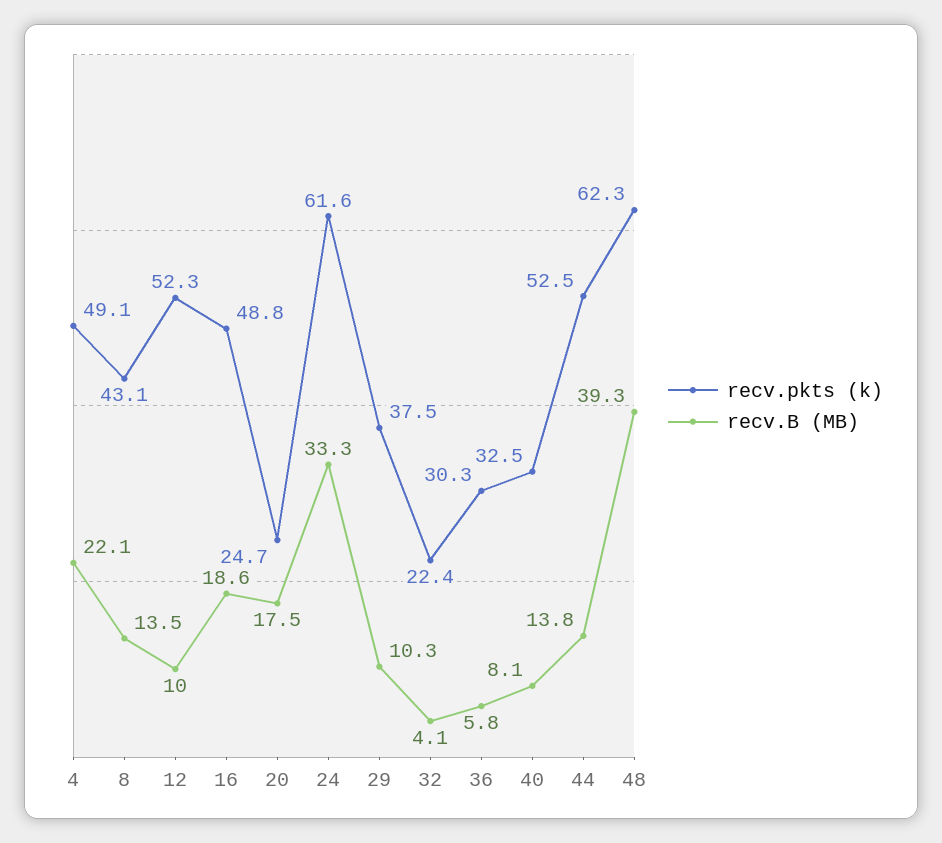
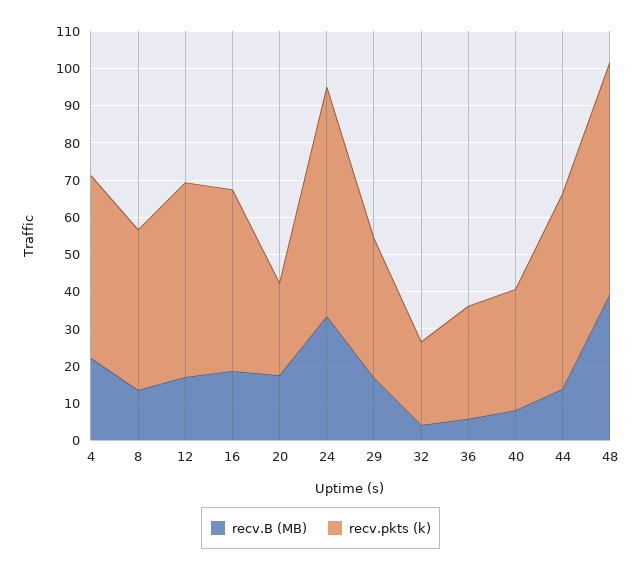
recv.B (MB), 12: 10 -> 17.5
recv.B (MB), 29: 10.3 -> 17.5

